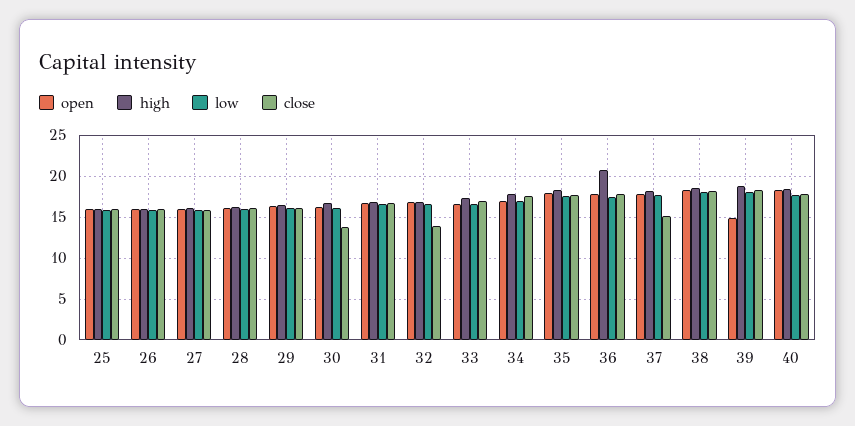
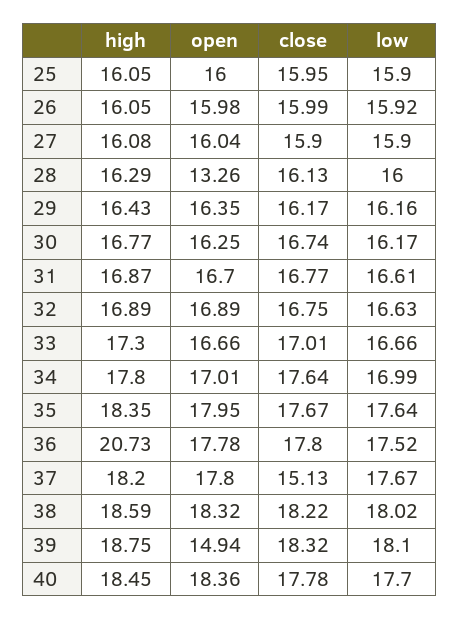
open, 28: 16 -> 13.26
close, 30: 14 -> 16.74
close, 32: 14 -> 16.75

